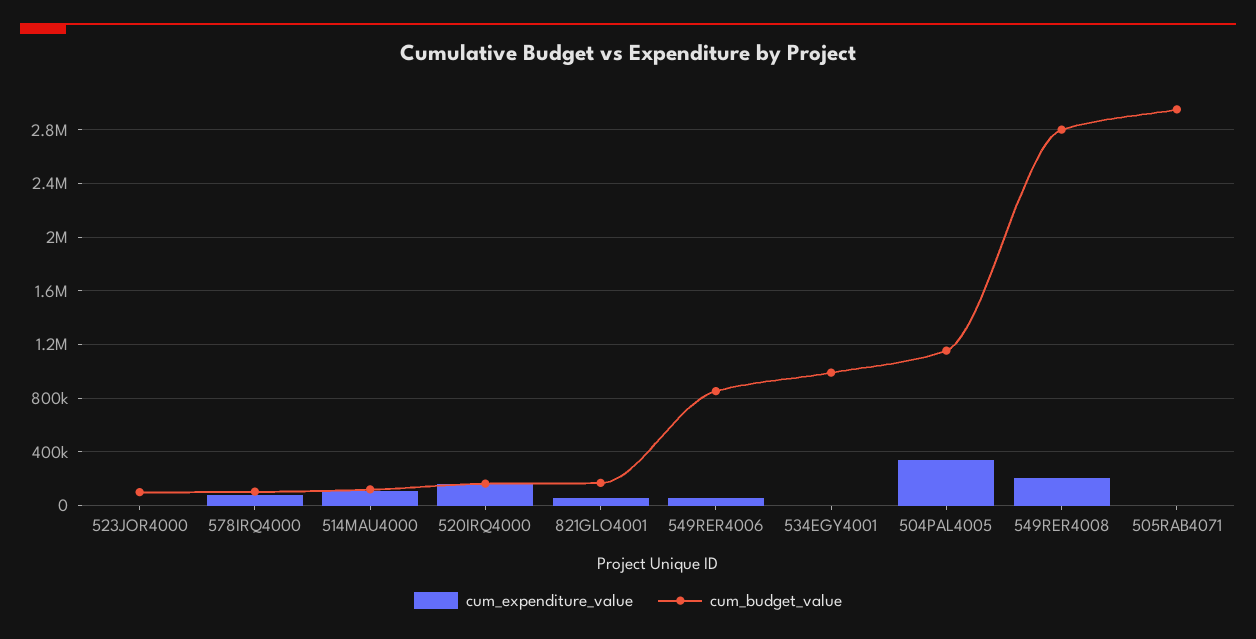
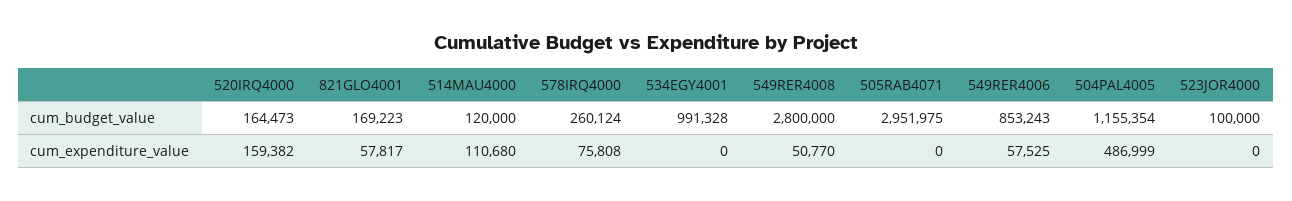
cum_budget_value, 578IRQ4000: 100000 -> 260124
cum_expenditure_value, 504PAL4005: 350000 -> 486999
cum_expenditure_value, 549RER4008: 200000 -> 50770

